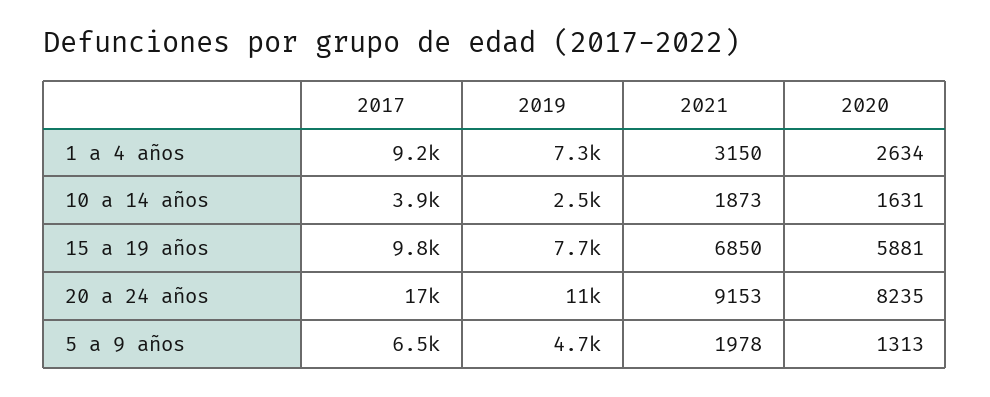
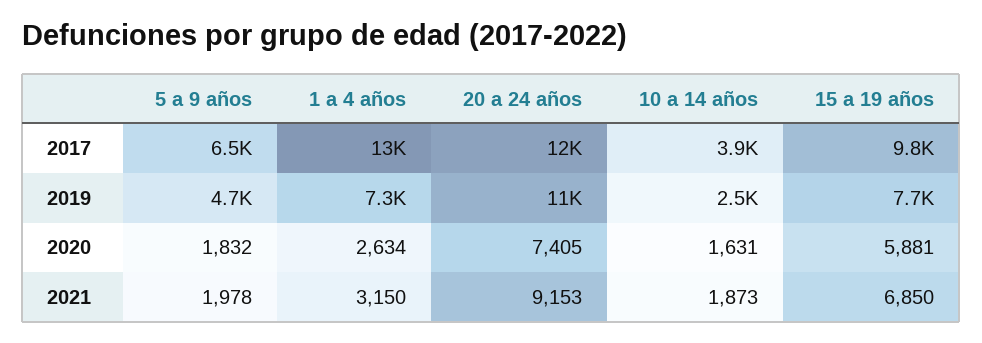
2017, 1 a 4 años: 9200 -> 13000
2017, 20 a 24 años: 17000 -> 12000
2020, 20 a 24 años: 8235 -> 7405
2020, 5 a 9 años: 1313 -> 1832

